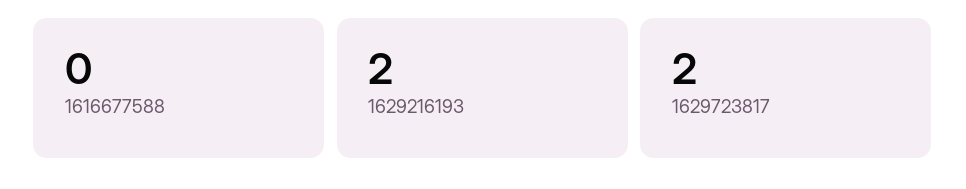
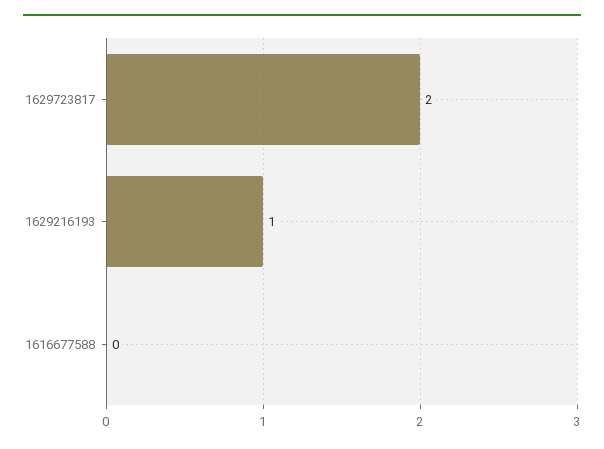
1629216193: 2 -> 1

